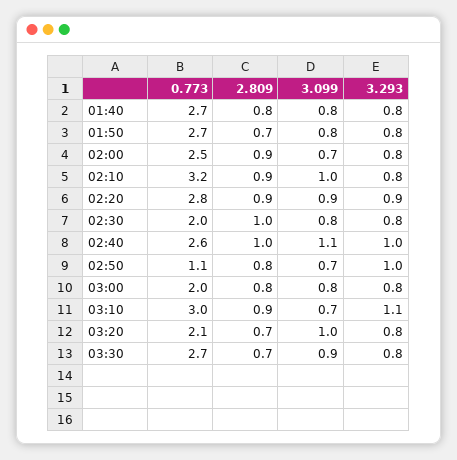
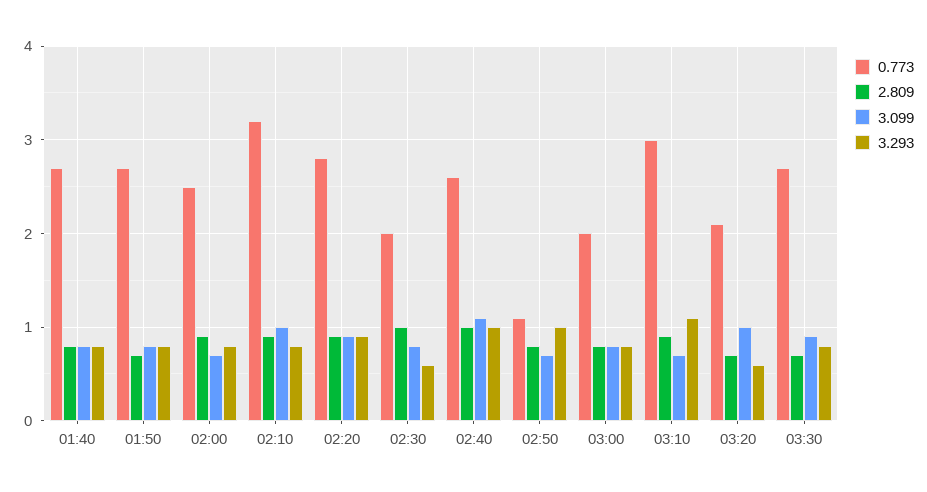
3.293, 02:30: 0.8 -> 0.6
3.293, 03:20: 0.8 -> 0.6

